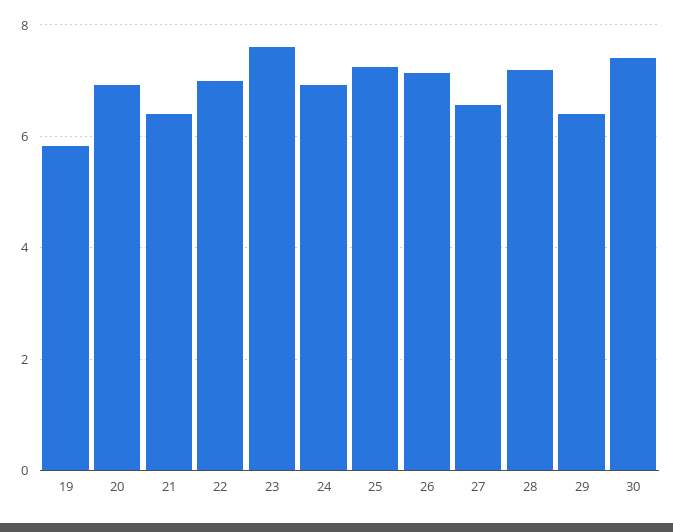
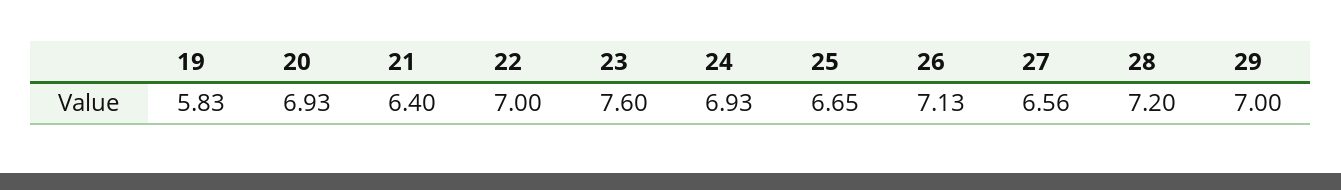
25: 7.2 -> 6.65
29: 6.4 -> 7
30: 7.4 -> none

